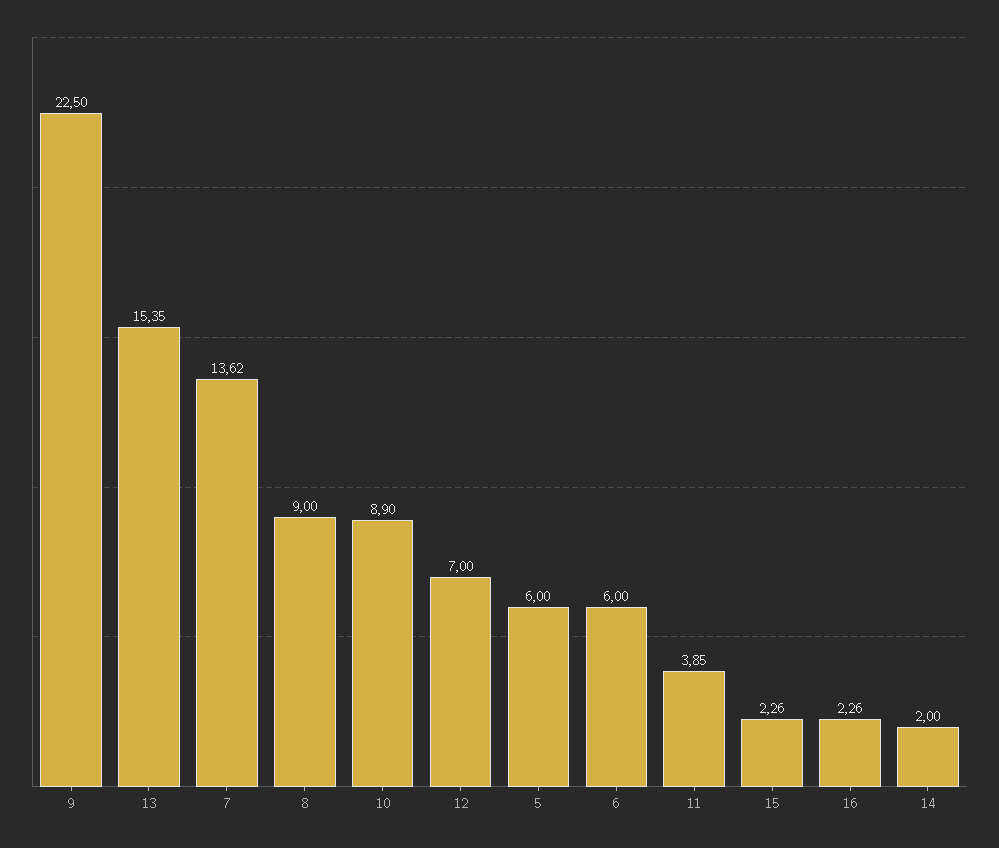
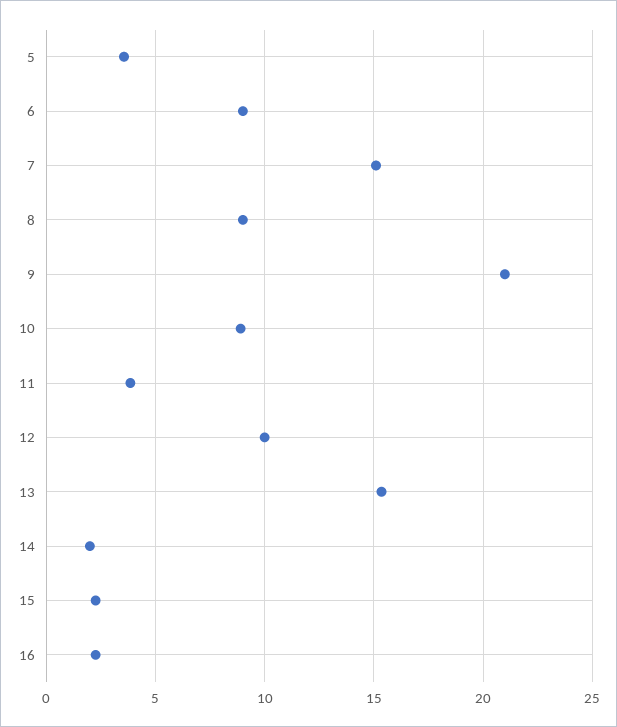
9: 22.5 -> 21
7: 13.62 -> 15
12: 7 -> 10
5: 6 -> 3.5
6: 6 -> 9

